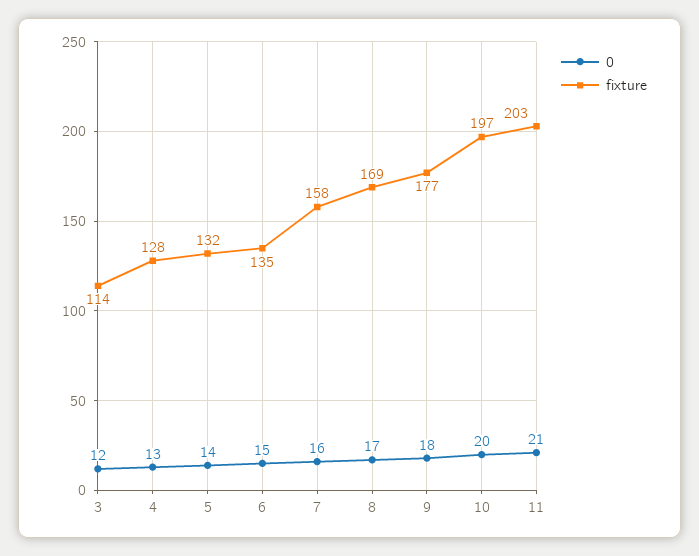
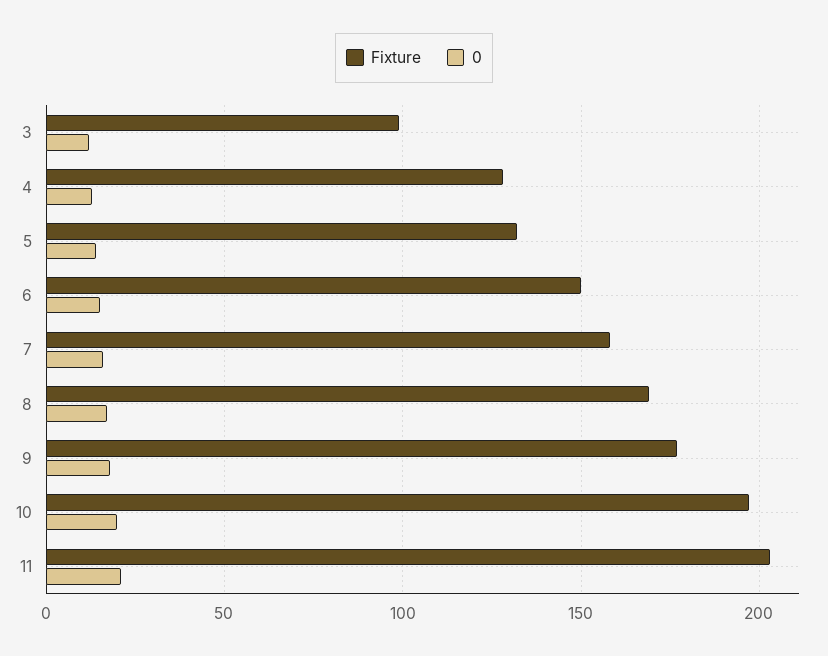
fixture, 3: 114 -> 100
fixture, 6: 135 -> 150

